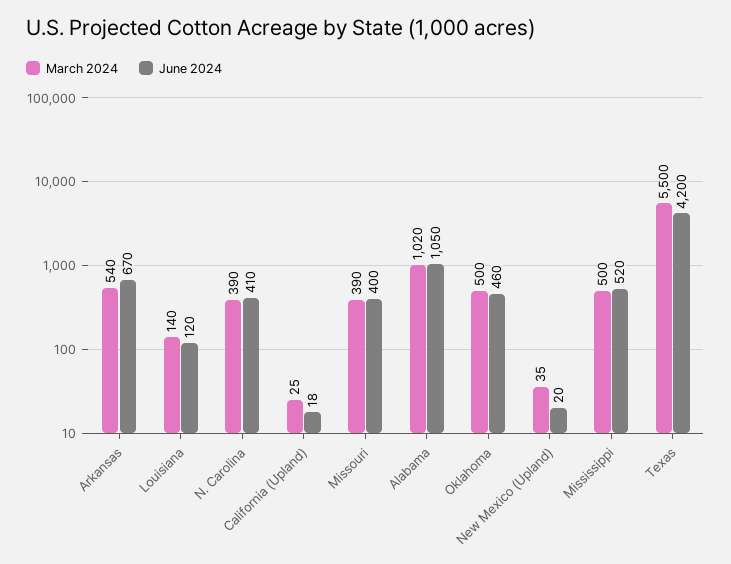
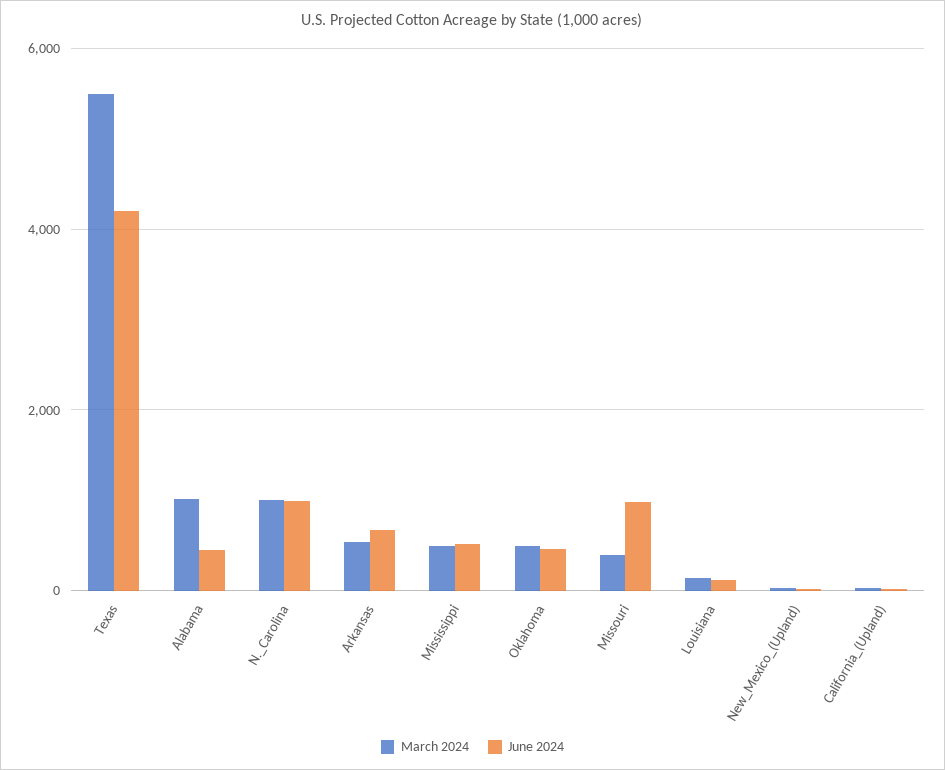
March 2024, N. Carolina: 390 -> 1000
June 2024, N. Carolina: 410 -> 1000
June 2024, Missouri: 400 -> 1000
June 2024, Alabama: 1050 -> 400

